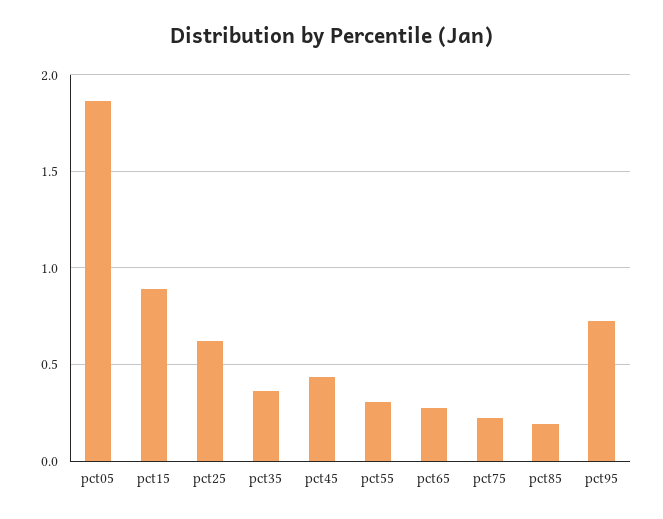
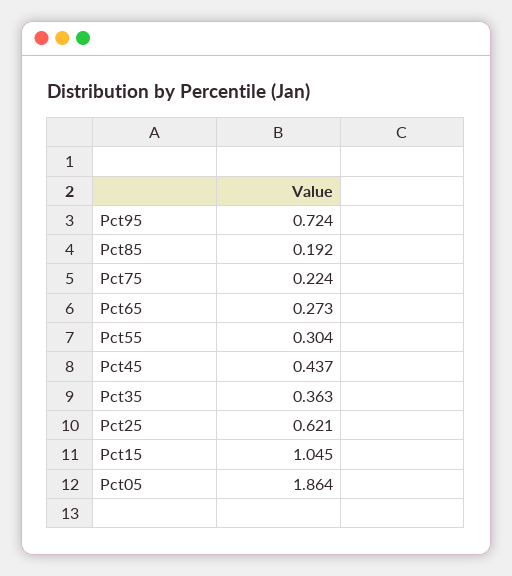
pct15: 0.9 -> 1.045

